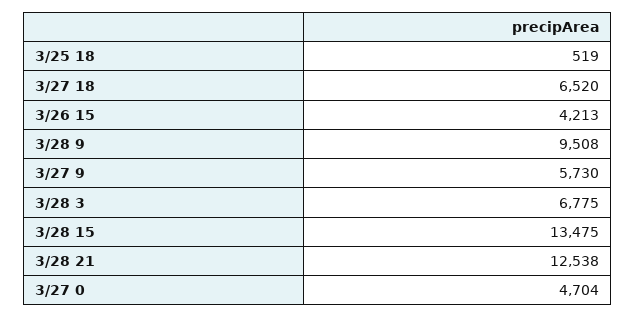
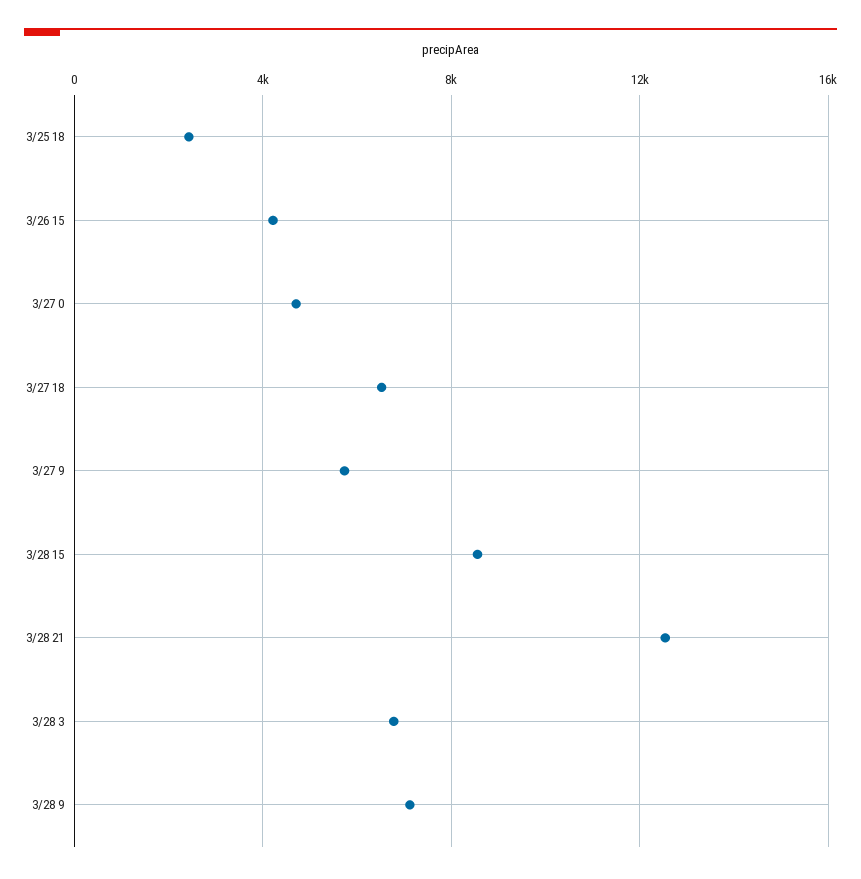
3/25 18: 519 -> 2500
3/28 9: 9508 -> 7000
3/28 15: 13475 -> 8500

